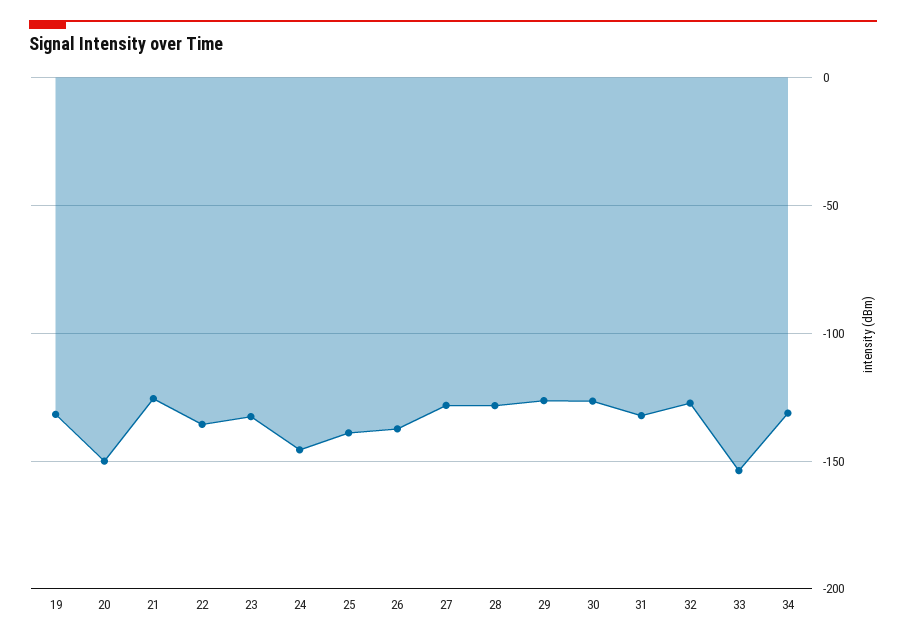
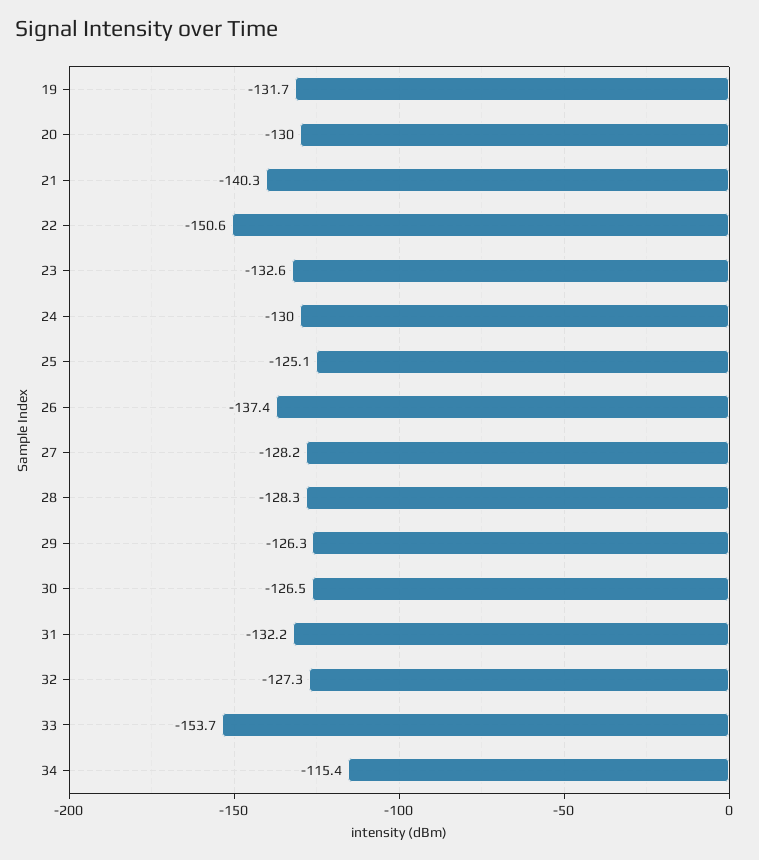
20: -150 -> -130
21: -125 -> -140.3
22: -135 -> -150.6
24: -145 -> -130
25: -140 -> -125.1
34: -130 -> -115.4

